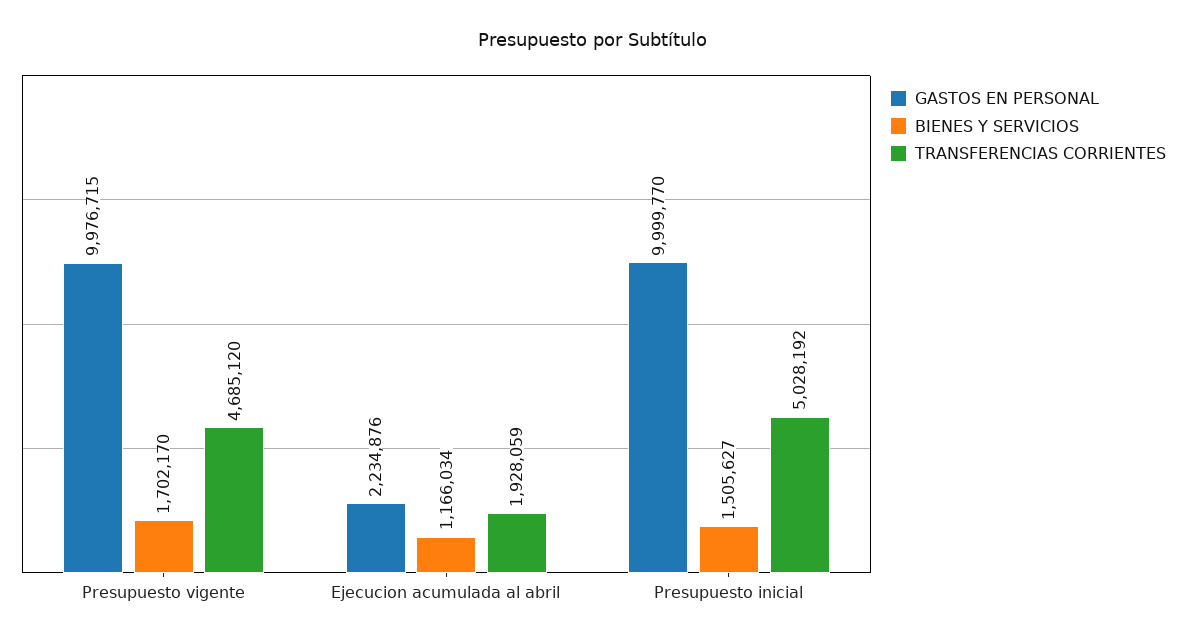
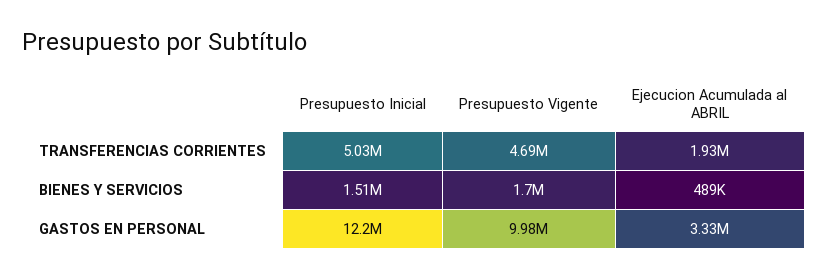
GASTOS EN PERSONAL, Ejecucion acumulada al abril: 2234876 -> 3330000
BIENES Y SERVICIOS, Ejecucion acumulada al abril: 1166034 -> 489000
GASTOS EN PERSONAL, Presupuesto inicial: 9999770 -> 12200000

